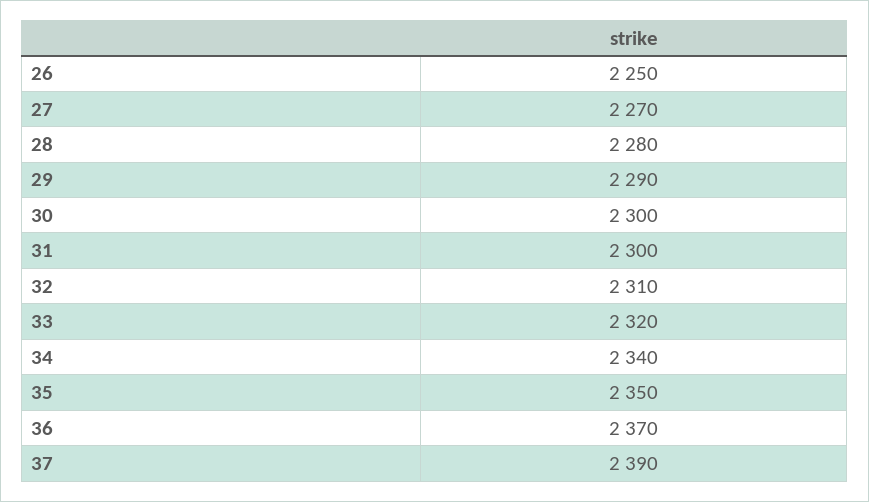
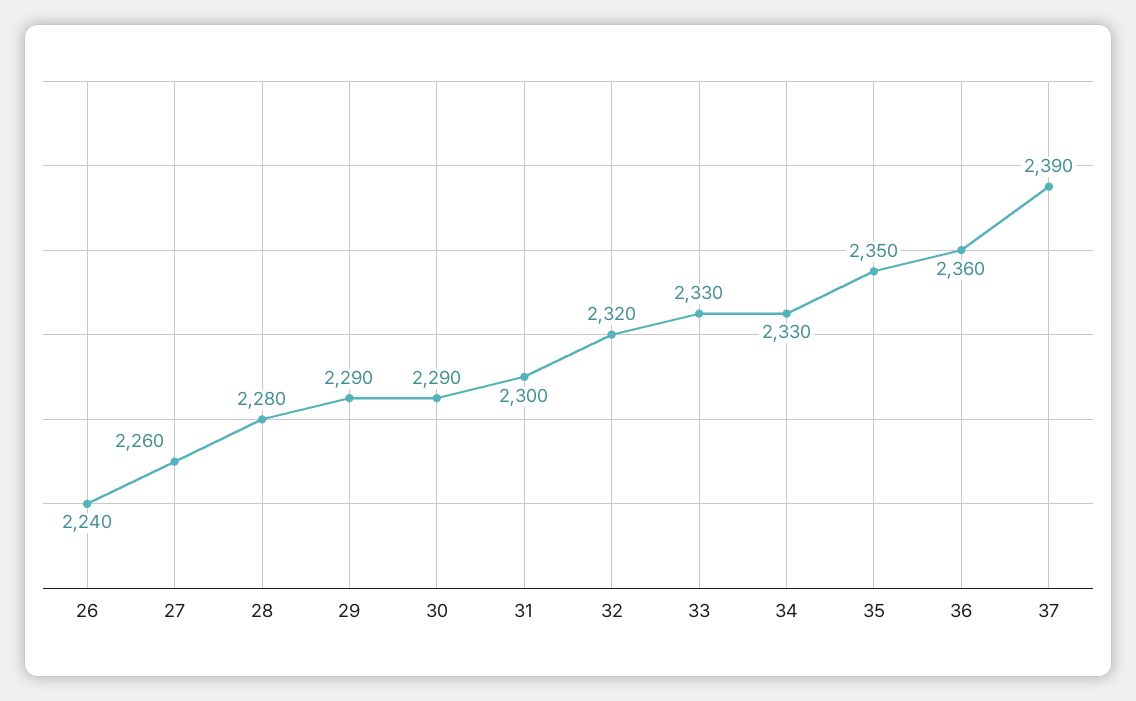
26: 2250 -> 2240
27: 2270 -> 2260
30: 2300 -> 2290
32: 2310 -> 2320
33: 2320 -> 2330
34: 2340 -> 2330
36: 2370 -> 2360

